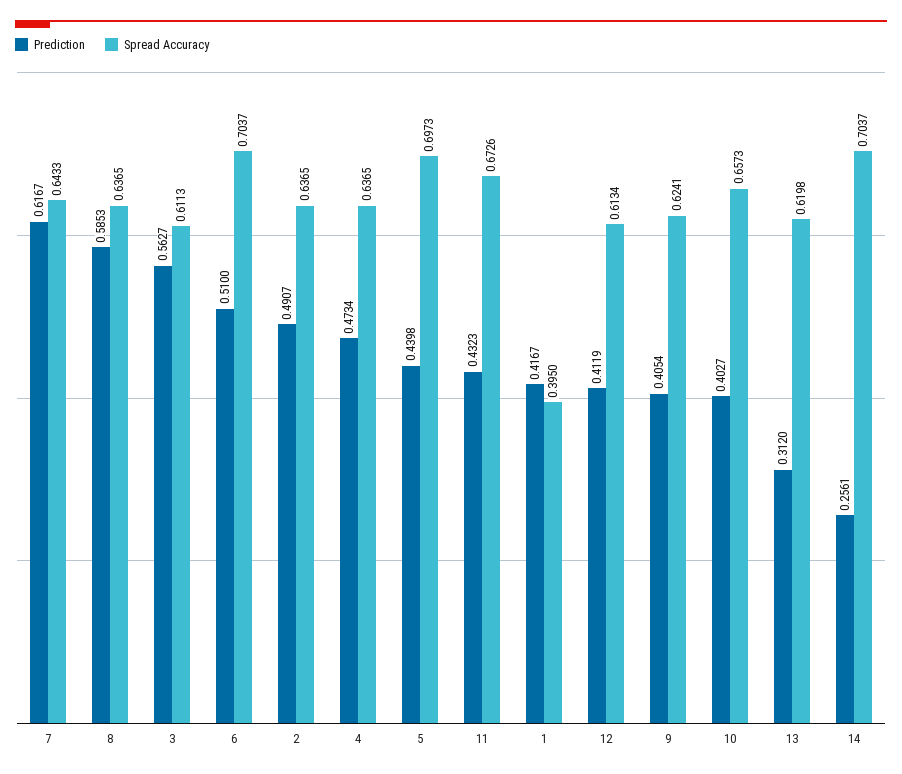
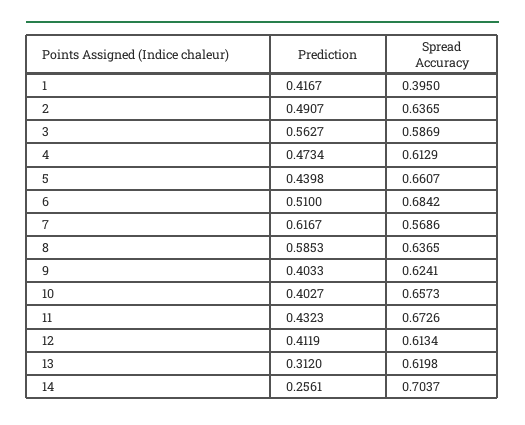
Spread Accuracy, 7: 0.6433 -> 0.5686
Spread Accuracy, 3: 0.6113 -> 0.5869
Spread Accuracy, 6: 0.7037 -> 0.6842
Spread Accuracy, 4: 0.6365 -> 0.6129
Spread Accuracy, 5: 0.6973 -> 0.6607
Prediction, 9: 0.4054 -> 0.4033

